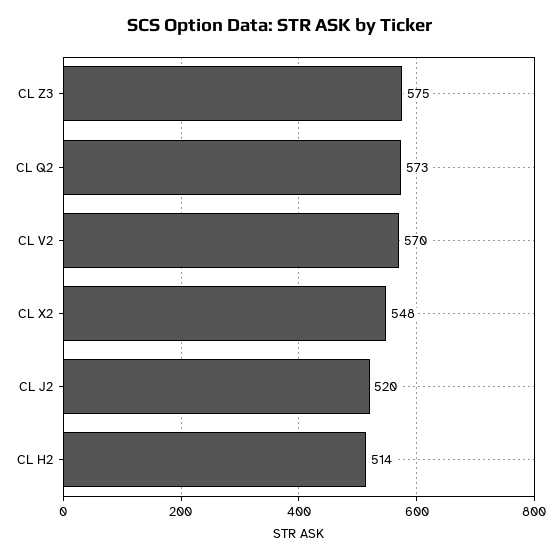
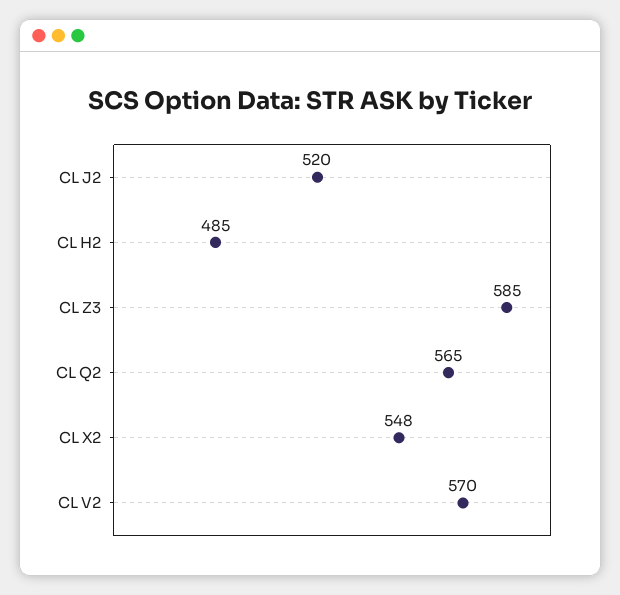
CL Z3: 575 -> 585
CL Q2: 573 -> 565
CL H2: 514 -> 485

